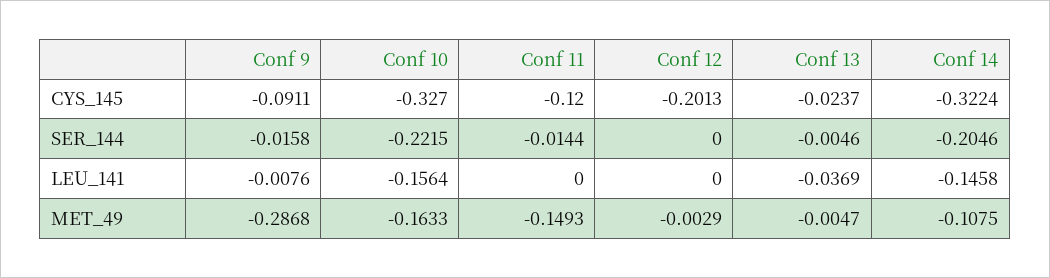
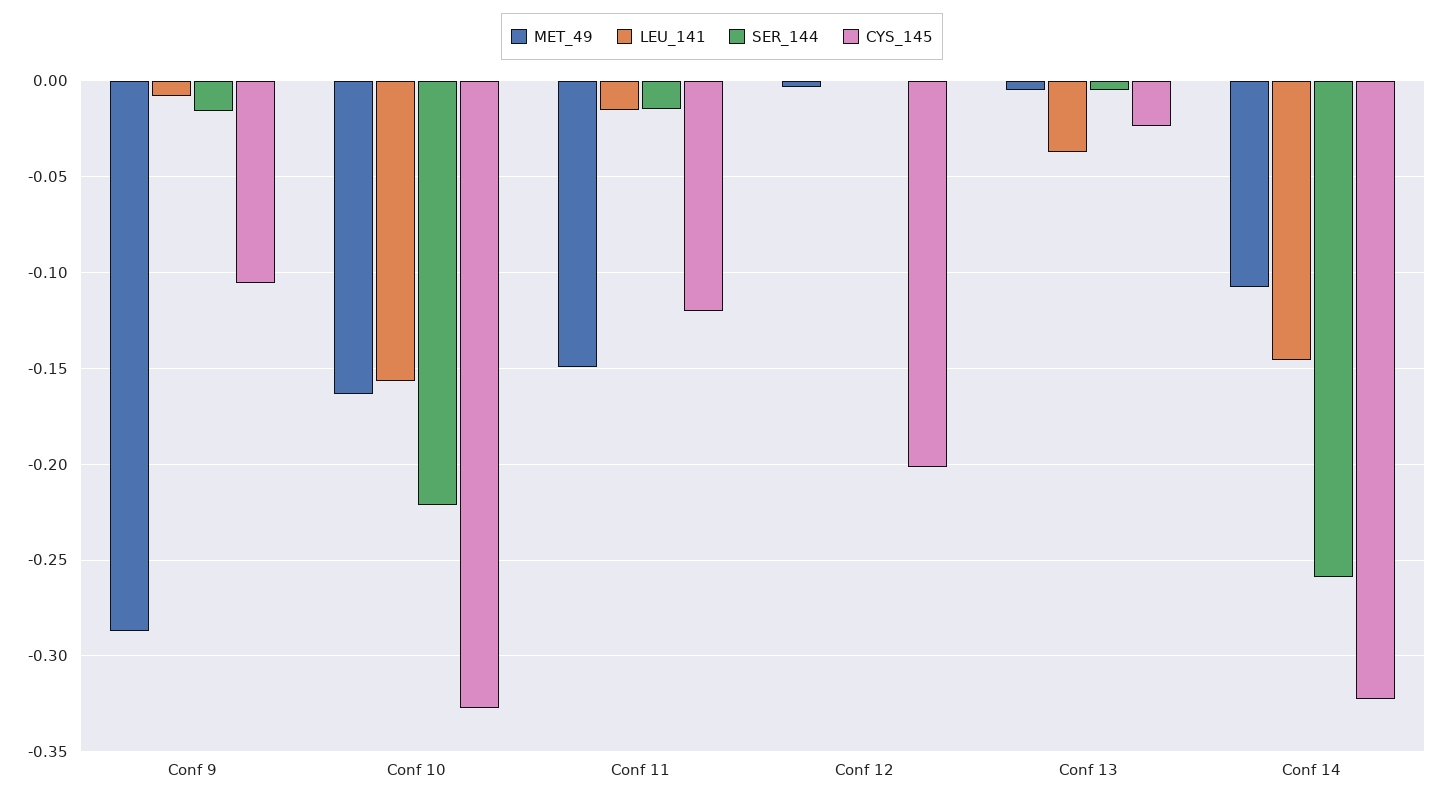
CYS_145, Conf 9: -0.0911 -> -0.105
SER_144, Conf 14: -0.2046 -> -0.26
LEU_141, Conf 11: 0 -> -0.015

